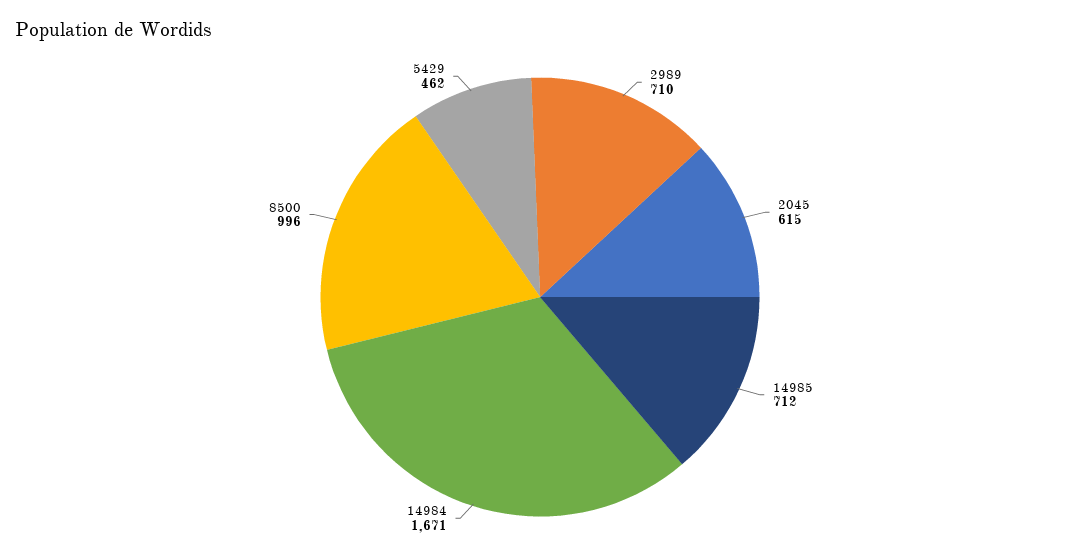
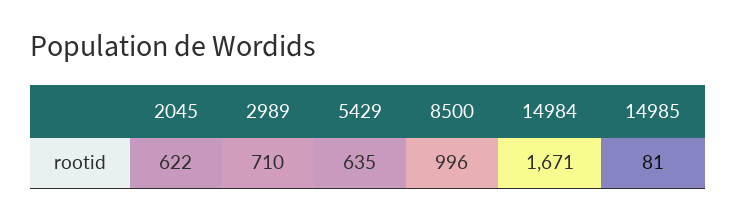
2045: 615 -> 622
14985: 712 -> 81
5429: 462 -> 635

